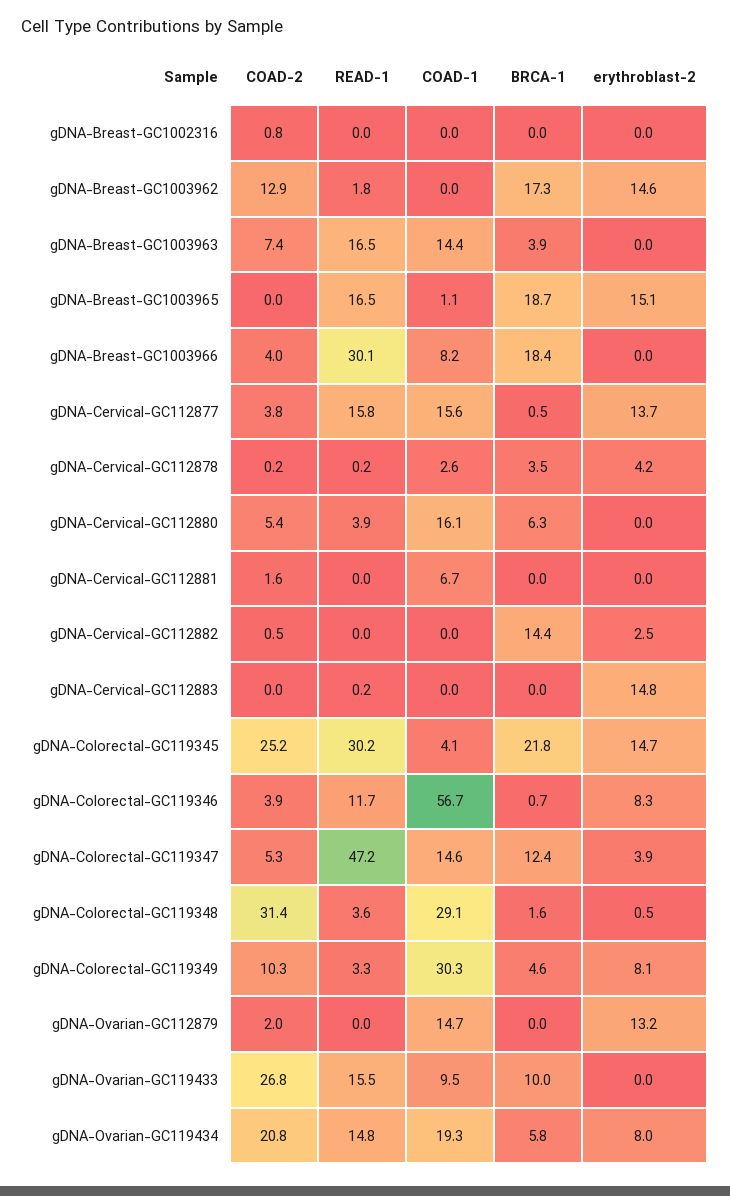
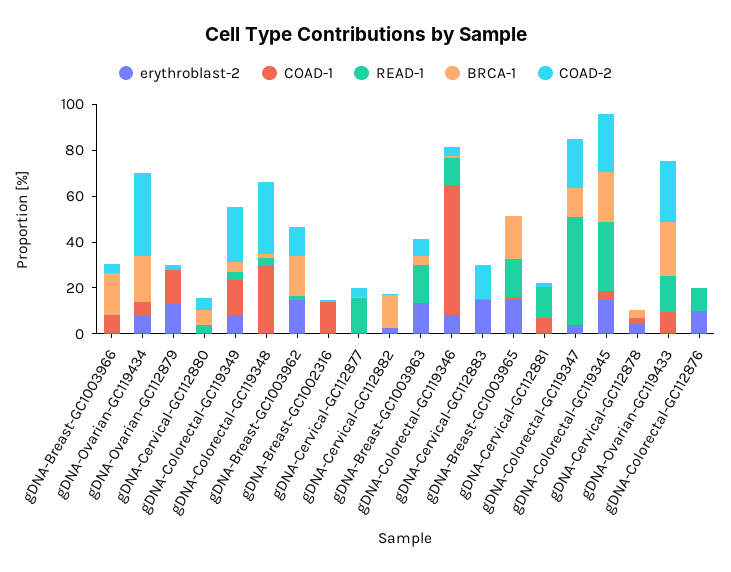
COAD-1, gDNA-Breast-GC1002316: 0 -> 15
COAD-1, gDNA-Breast-GC1003963: 14.4 -> 0
erythroblast-2, gDNA-Breast-GC1003963: 0 -> 15
READ-1, gDNA-Breast-GC1003966: 30.1 -> 0
COAD-1, gDNA-Cervical-GC112877: 15.6 -> 0
erythroblast-2, gDNA-Cervical-GC112877: 13.7 -> 0
COAD-1, gDNA-Cervical-GC112880: 16.1 -> 0
READ-1, gDNA-Cervical-GC112881: 0 -> 15
COAD-2, gDNA-Cervical-GC112883: 0 -> 15
COAD-2, gDNA-Colorectal-GC119347: 5.3 -> 20
COAD-1, gDNA-Colorectal-GC119347: 14.6 -> 0
COAD-2, gDNA-Colorectal-GC119349: 10.3 -> 25
COAD-1, gDNA-Colorectal-GC119349: 30.3 -> 15
BRCA-1, gDNA-Ovarian-GC119433: 10 -> 25
COAD-2, gDNA-Ovarian-GC119434: 20.8 -> 35
READ-1, gDNA-Ovarian-GC119434: 14.8 -> 0
COAD-1, gDNA-Ovarian-GC119434: 19.3 -> 5
BRCA-1, gDNA-Ovarian-GC119434: 5.8 -> 20
erythroblast-2, gDNA-Colorectal-GC112876: none -> 10
COAD-1, gDNA-Colorectal-GC112876: none -> 0
READ-1, gDNA-Colorectal-GC112876: none -> 10
BRCA-1, gDNA-Colorectal-GC112876: none -> 0
COAD-2, gDNA-Colorectal-GC112876: none -> 0

